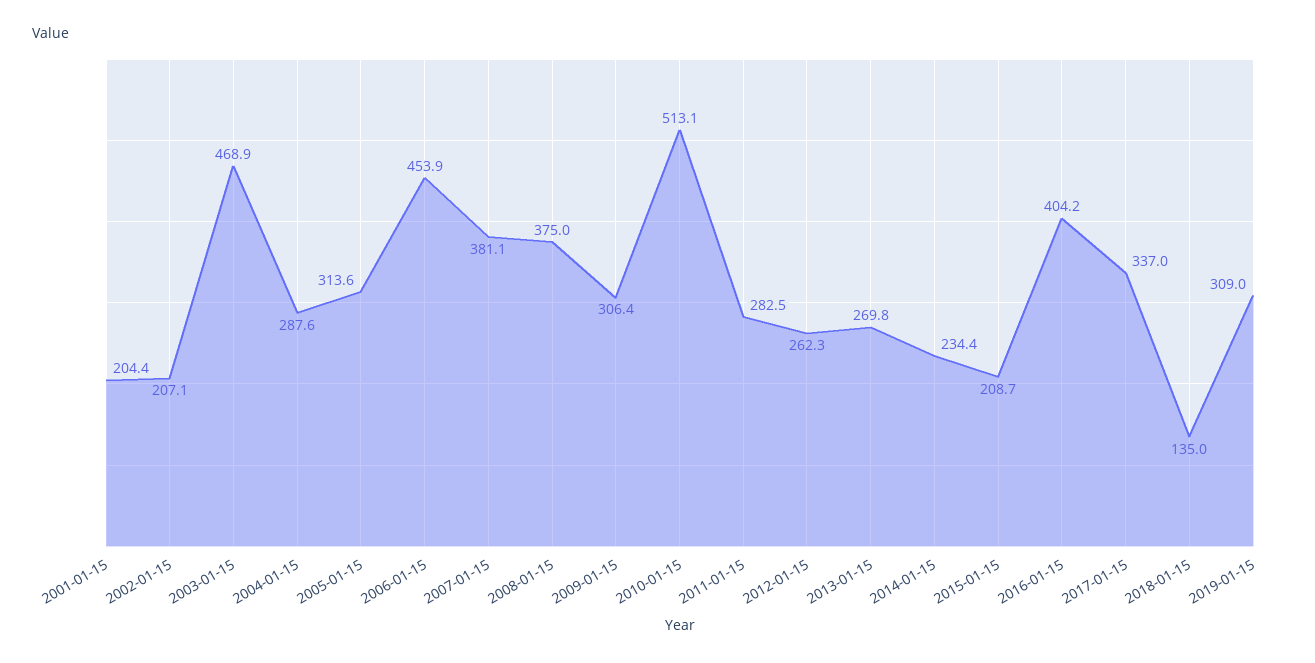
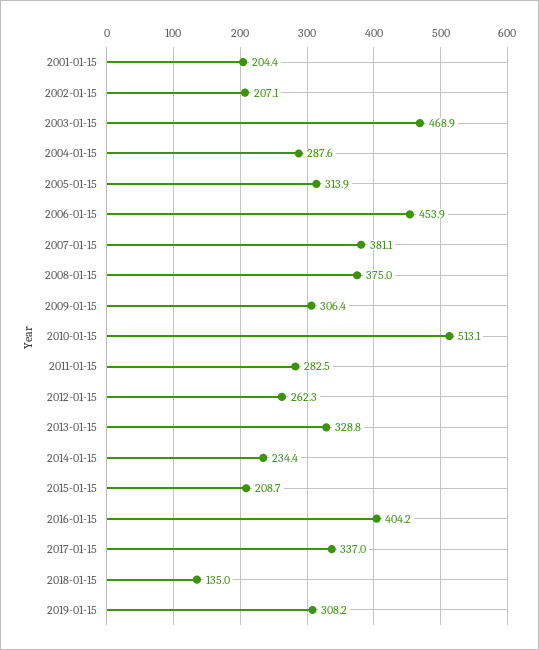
2005-01-15: 313.6 -> 313.9
2013-01-15: 269.8 -> 328.8
2019-01-15: 309 -> 308.2

